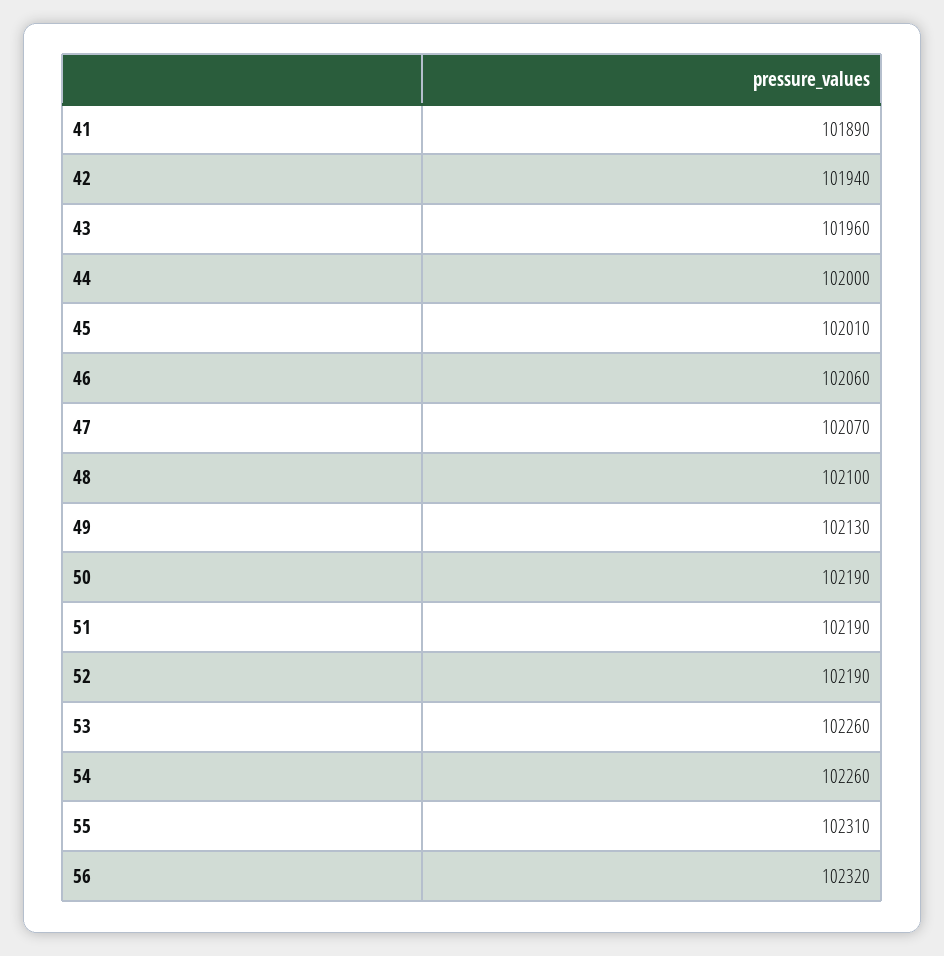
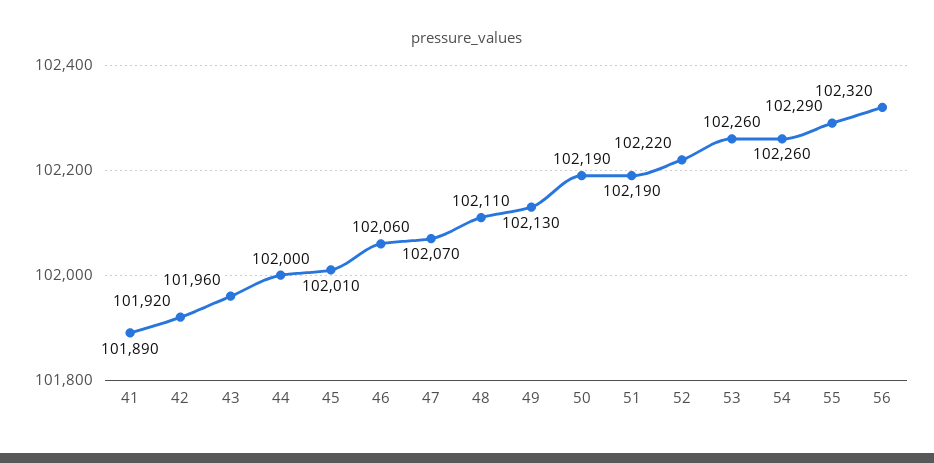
42: 101940 -> 101920
48: 102100 -> 102110
52: 102190 -> 102220
55: 102310 -> 102290

